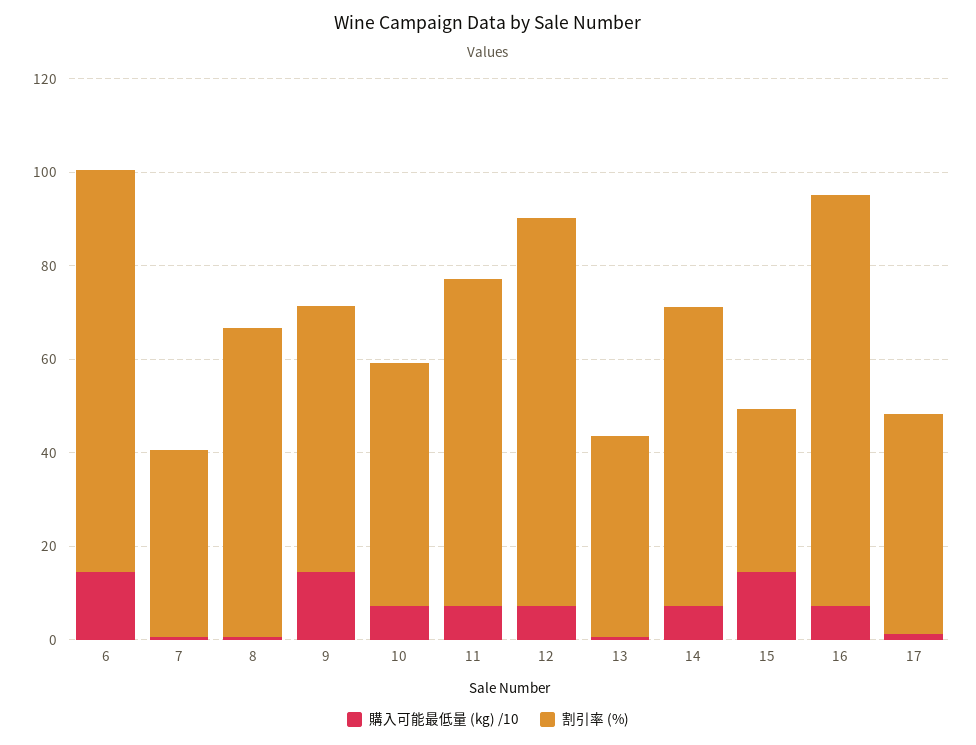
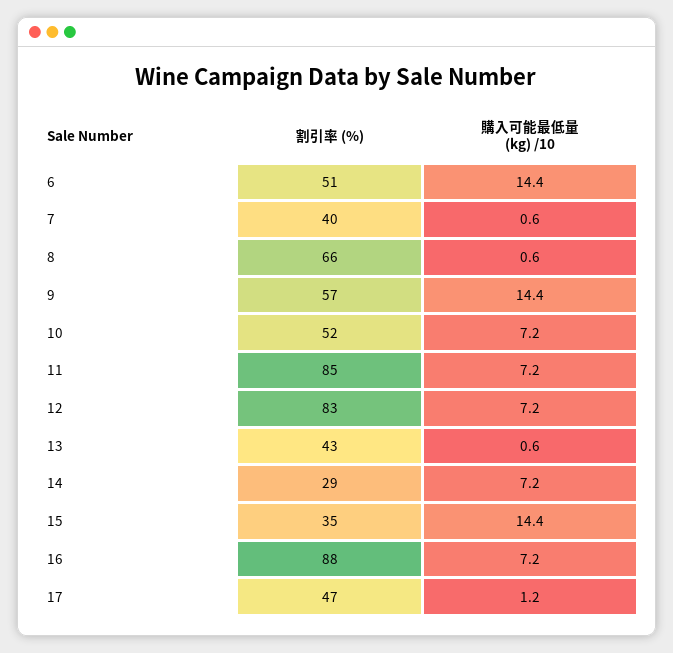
割引率 (%), 6: 85 -> 51
割引率 (%), 11: 70 -> 85
割引率 (%), 14: 65 -> 29

